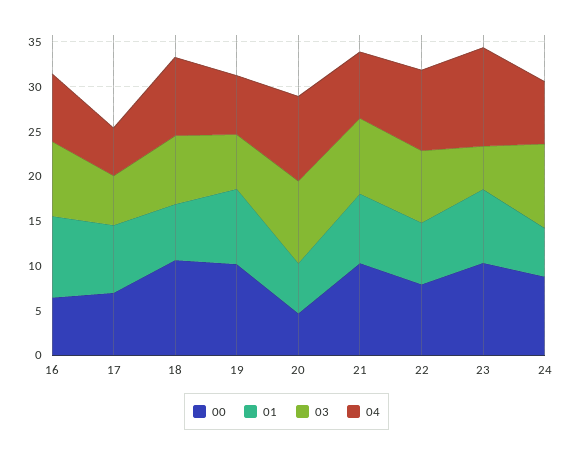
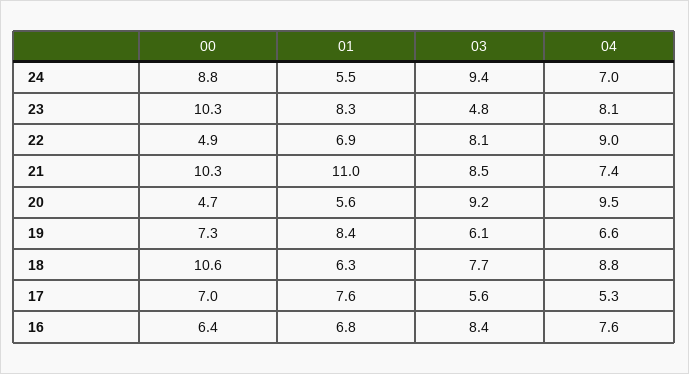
01, 16: 9 -> 6.8
00, 19: 10 -> 7.3
01, 21: 8 -> 11
00, 22: 8 -> 4.9
04, 23: 11 -> 8.1

